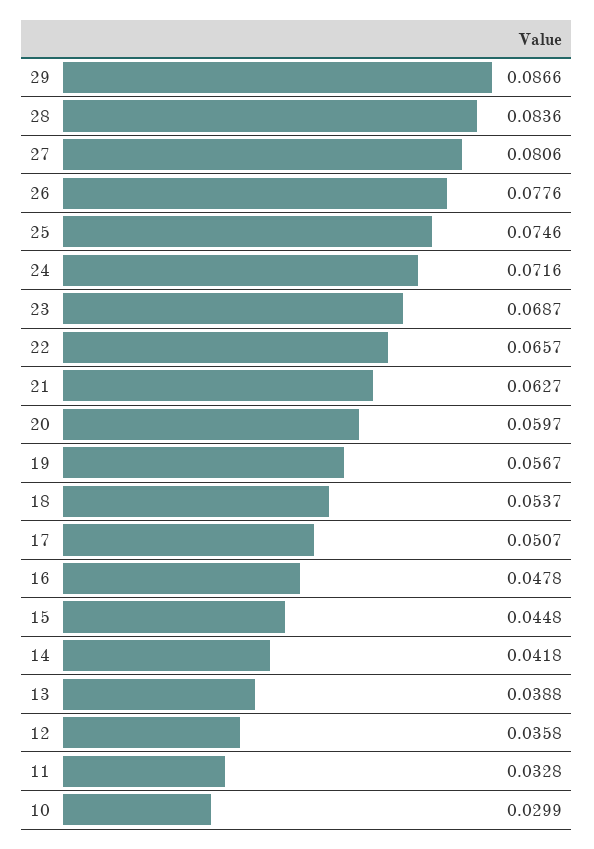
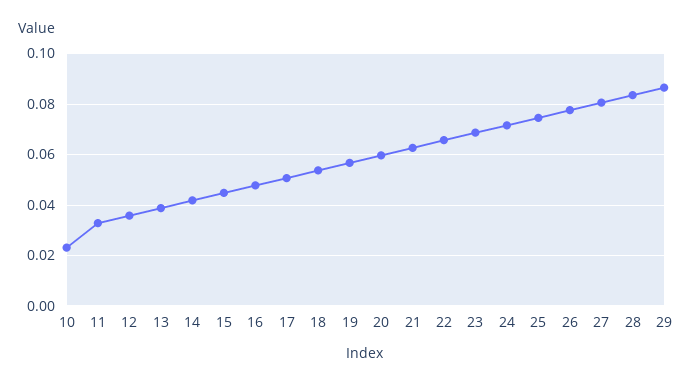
10: 0.0299 -> 0.0225

